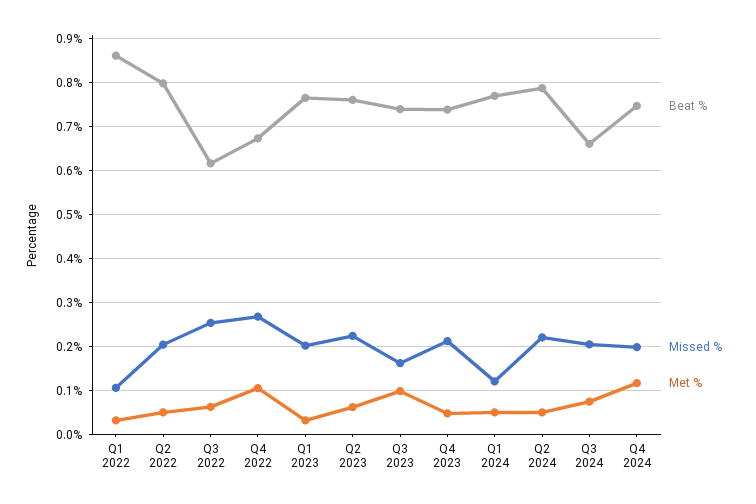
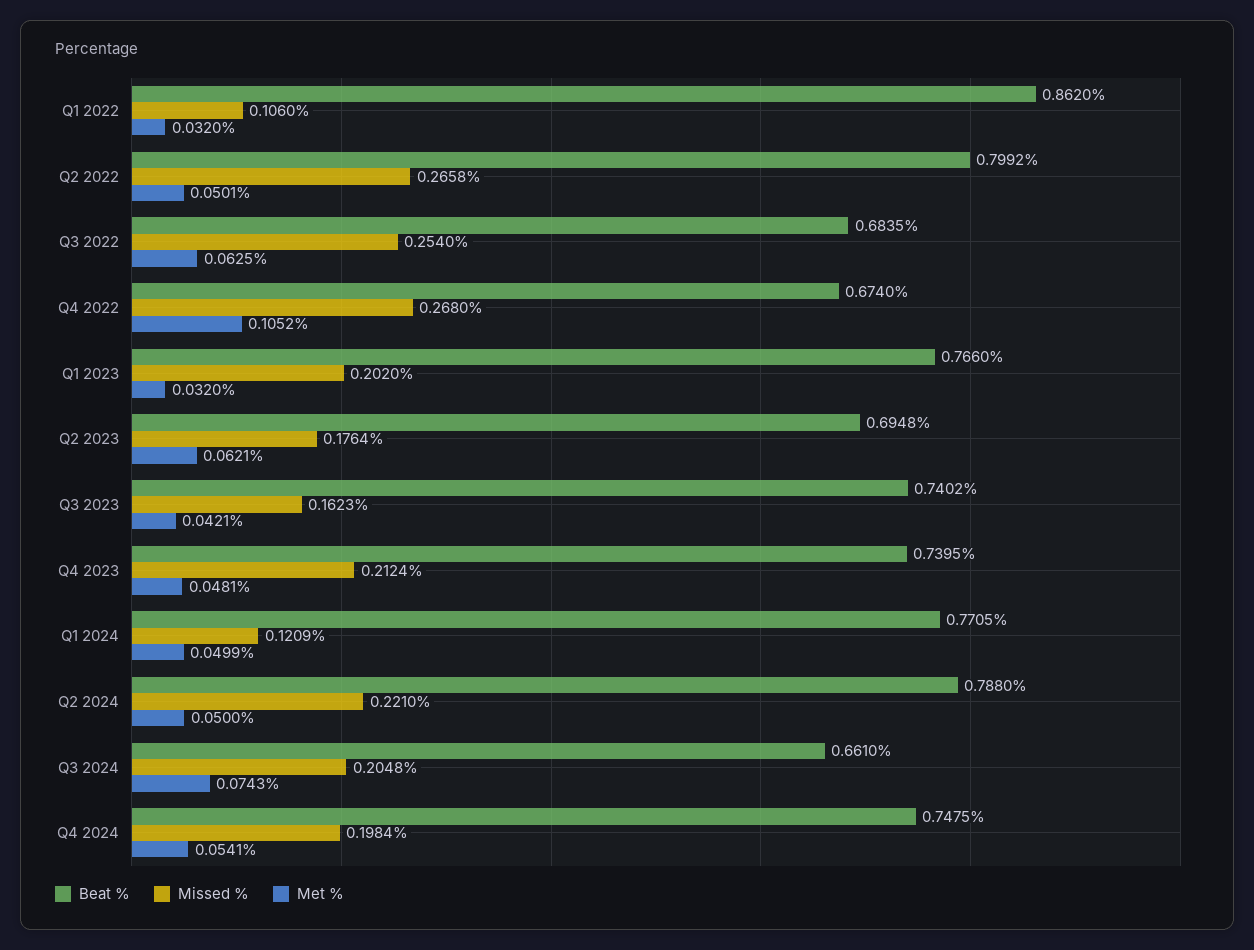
Missed %, Q2 2022: 0.2 -> 0.2658
Beat %, Q3 2022: 0.62 -> 0.6835
Beat %, Q2 2023: 0.76 -> 0.6948
Missed %, Q2 2023: 0.22 -> 0.1764
Met %, Q3 2023: 0.1 -> 0.0421
Met %, Q4 2024: 0.12 -> 0.0541

